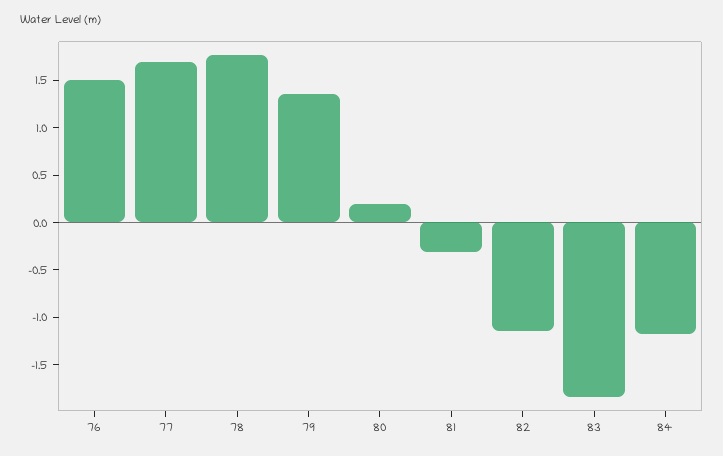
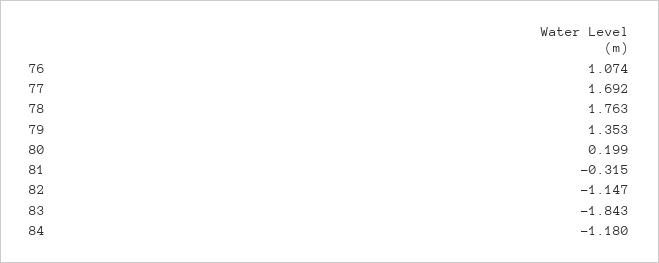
76: 1.5 -> 1.074

